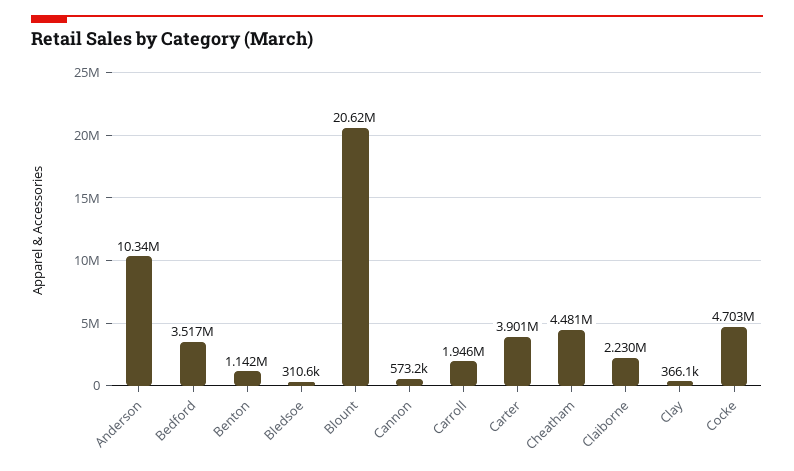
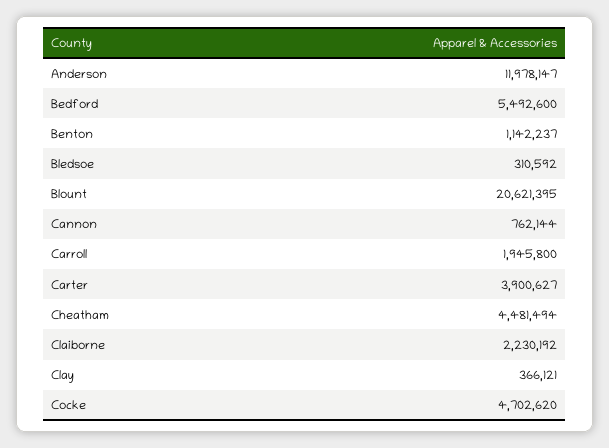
Anderson: 10340000 -> 11978147
Bedford: 3517000 -> 5492600
Cannon: 573200 -> 762144

